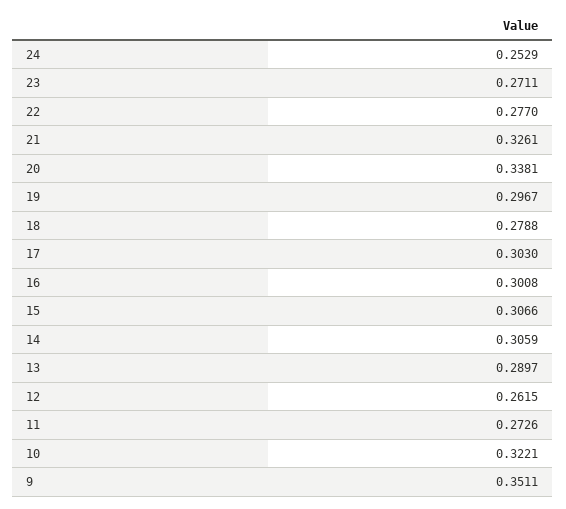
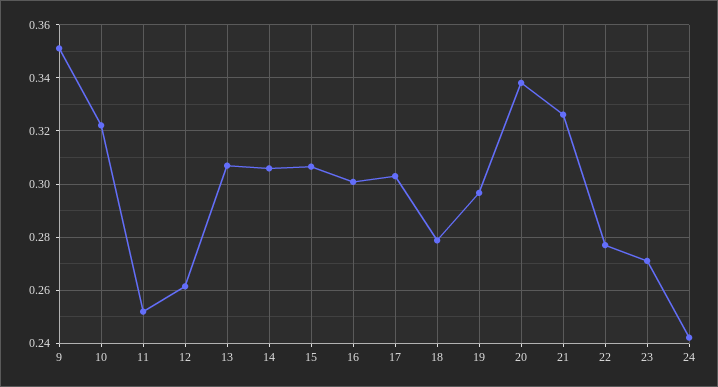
24: 0.2529 -> 0.2425
13: 0.2897 -> 0.3075
11: 0.2726 -> 0.2525

